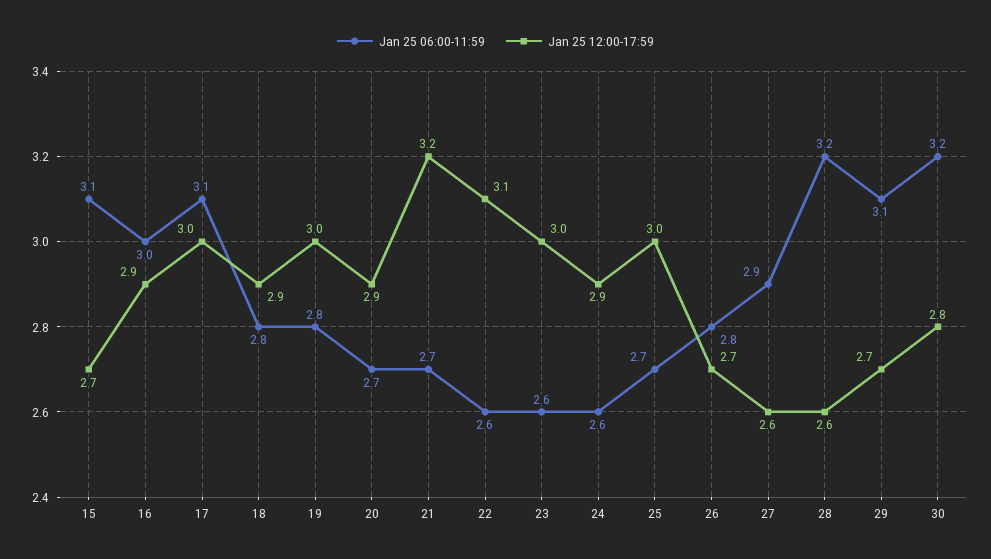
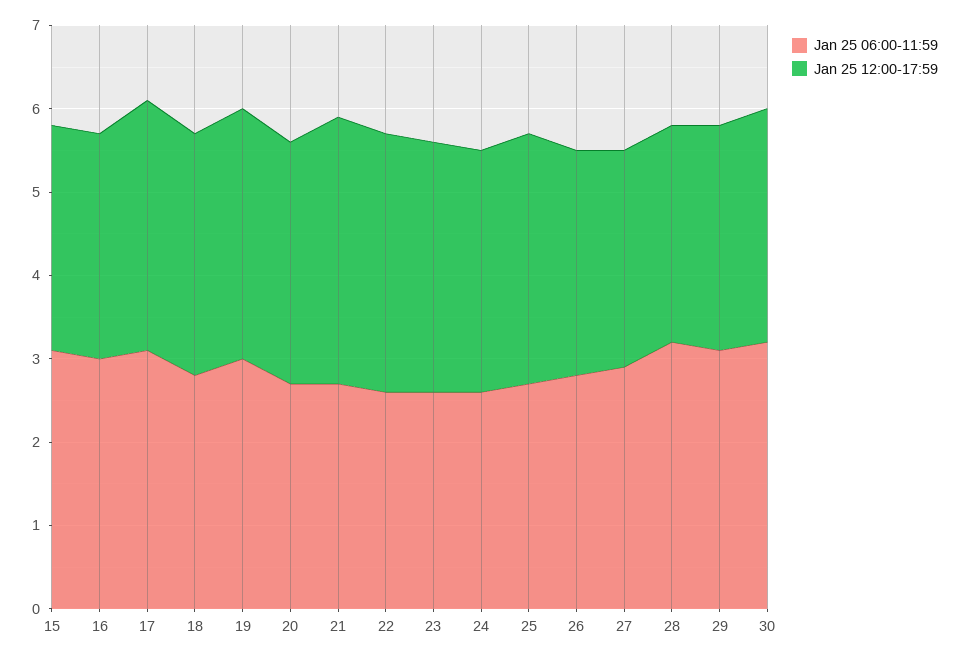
Jan 25 12:00-17:59, 16: 2.9 -> 2.7
Jan 25 06:00-11:59, 19: 2.8 -> 3

